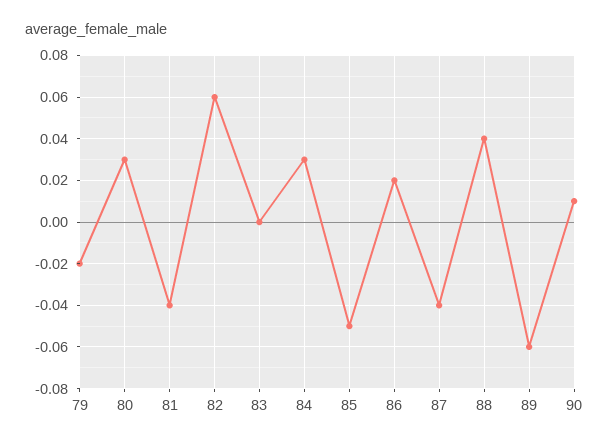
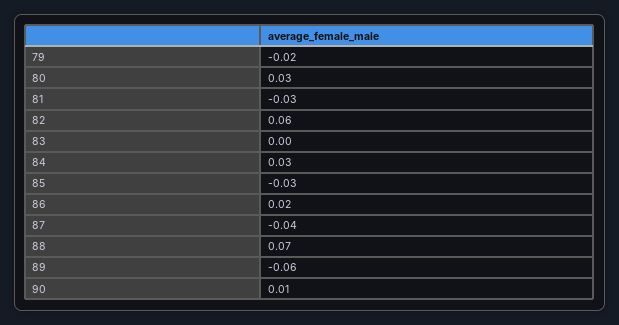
81: -0.04 -> -0.03
85: -0.05 -> -0.03
88: 0.04 -> 0.07

